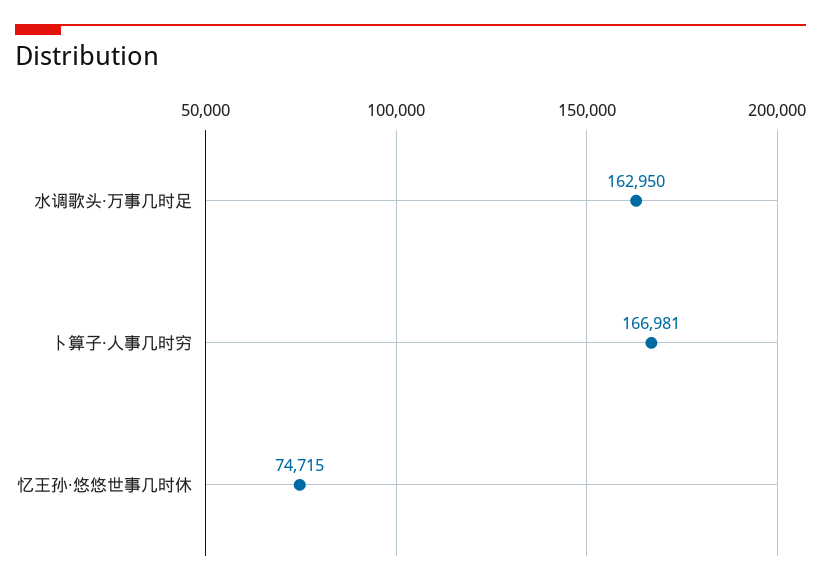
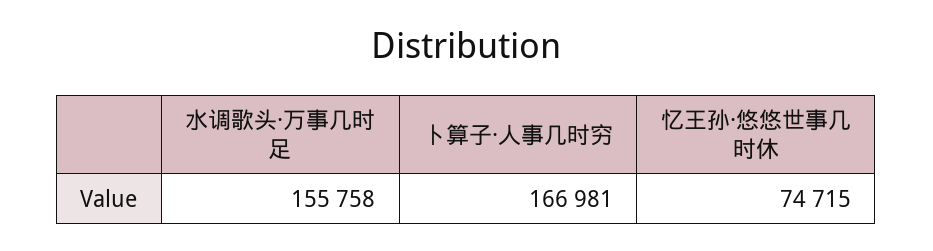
水调歌头·万事几时足: 162950 -> 155758

